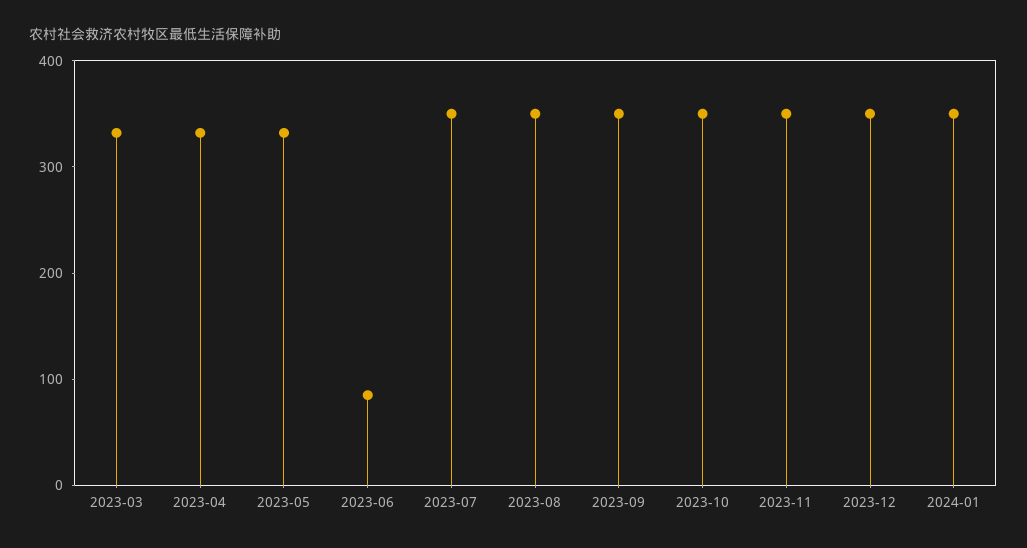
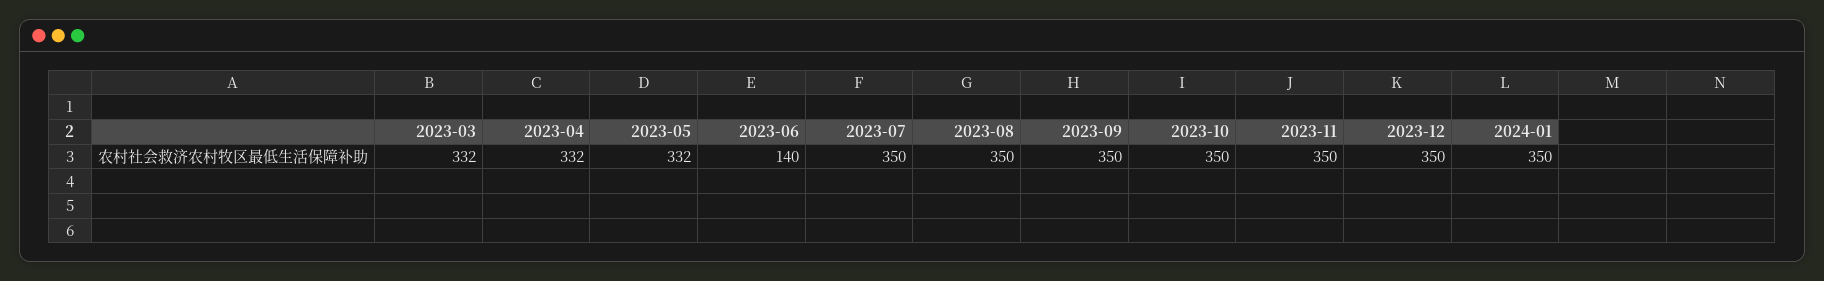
2023-06: 80 -> 140

